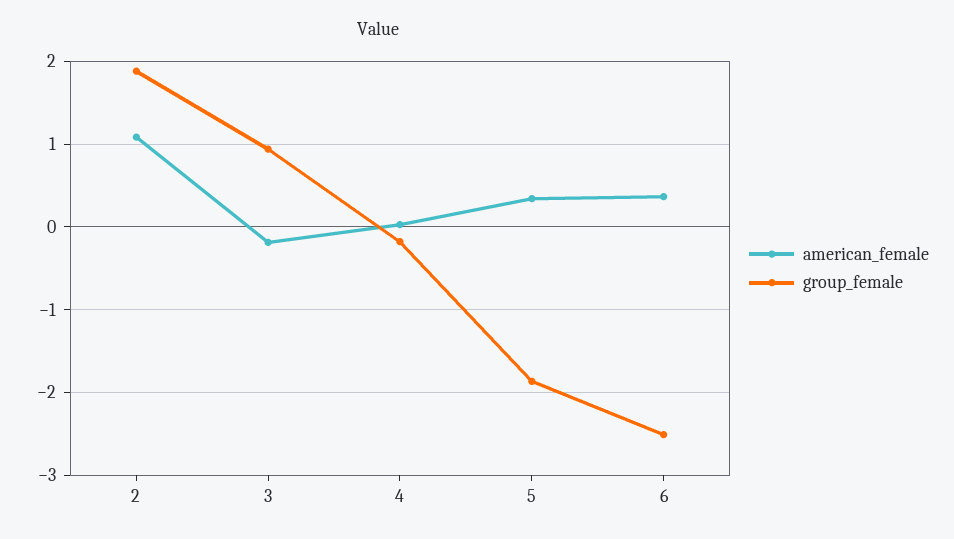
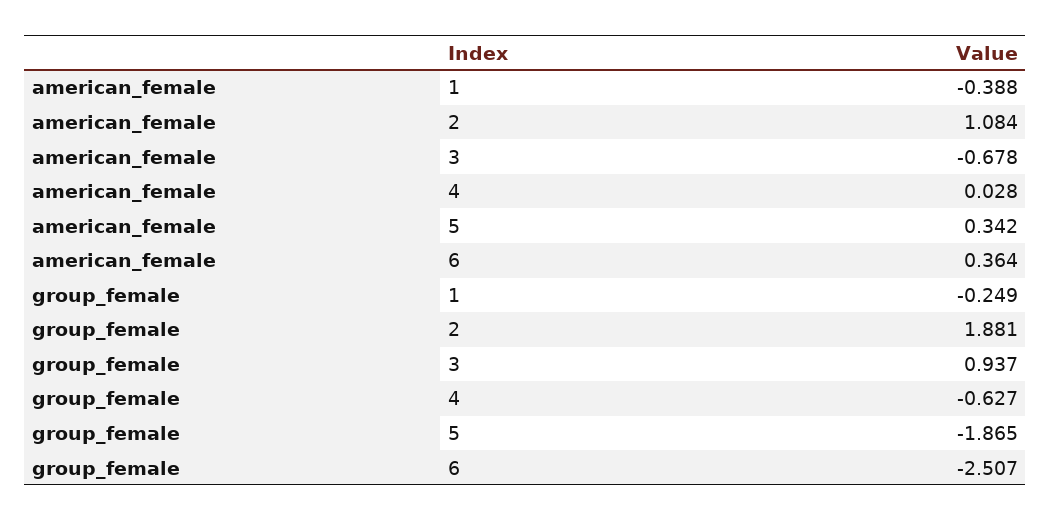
american_female, 3: -0.2 -> -0.678
group_female, 4: -0.2 -> -0.627
american_female, 1: none -> -0.388
group_female, 1: none -> -0.249

